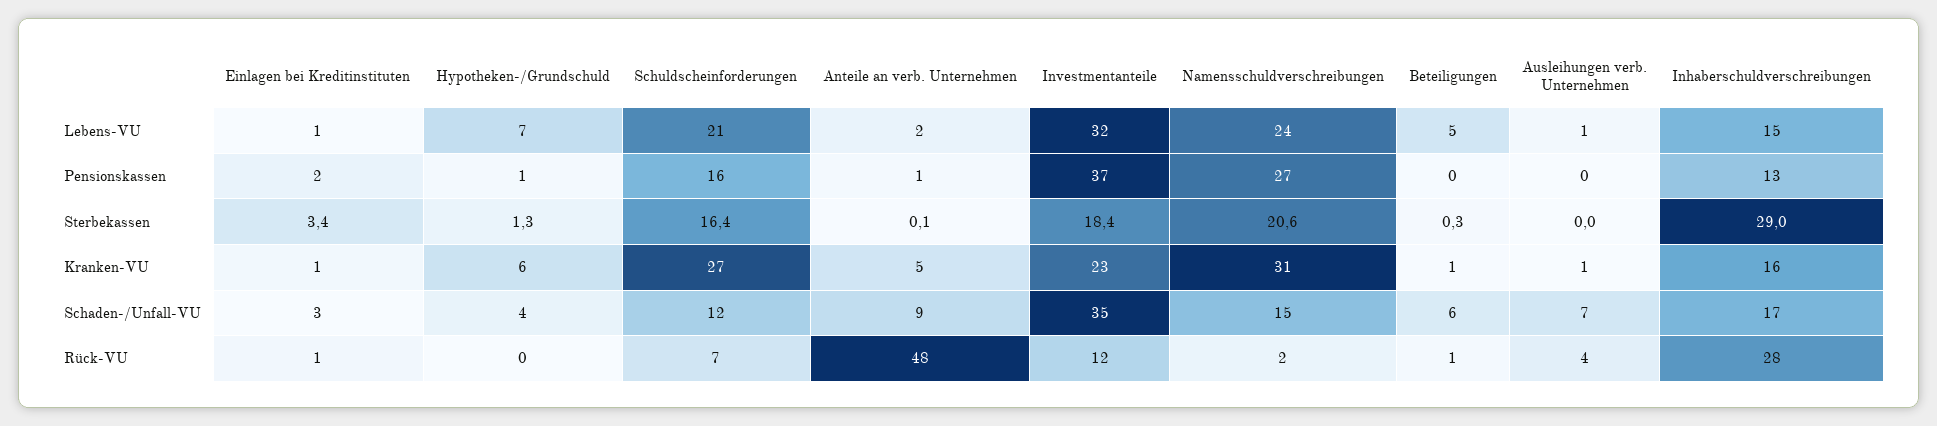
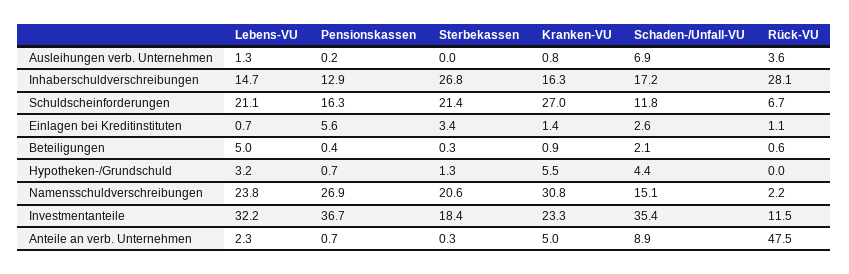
Hypotheken-/Grundschuld, Lebens-VU: 7 -> 3.2
Einlagen bei Kreditinstituten, Pensionskassen: 2 -> 5.6
Schuldscheinforderungen, Sterbekassen: 16.4 -> 21.4
Anteile an verb. Unternehmen, Sterbekassen: 0.1 -> 0.3
Inhaberschuldverschreibungen, Sterbekassen: 29 -> 26.8
Beteiligungen, Schaden-/Unfall-VU: 6 -> 2.1

